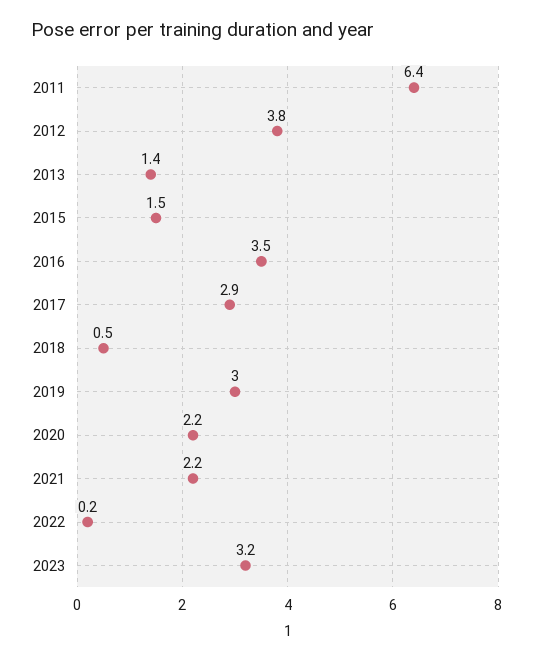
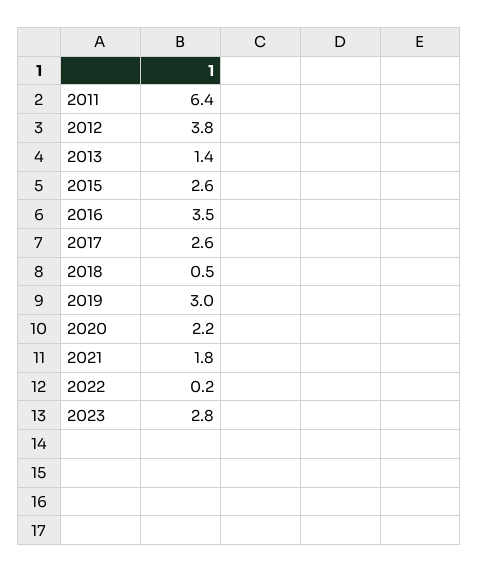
2015: 1.5 -> 2.6
2017: 2.9 -> 2.6
2021: 2.2 -> 1.8
2023: 3.2 -> 2.8

